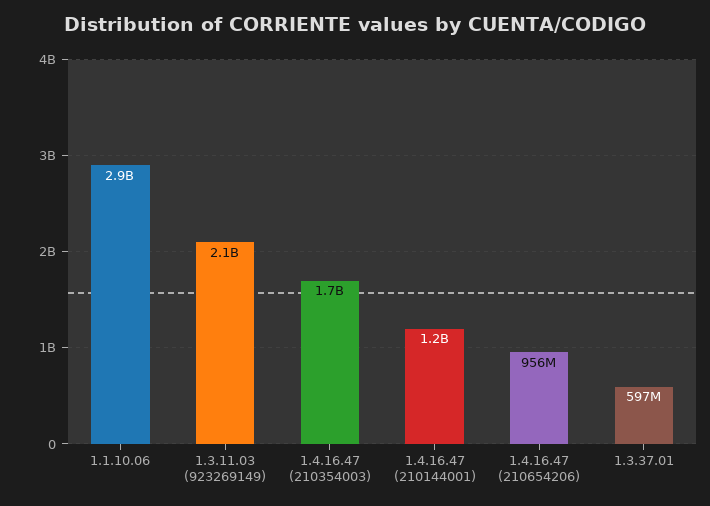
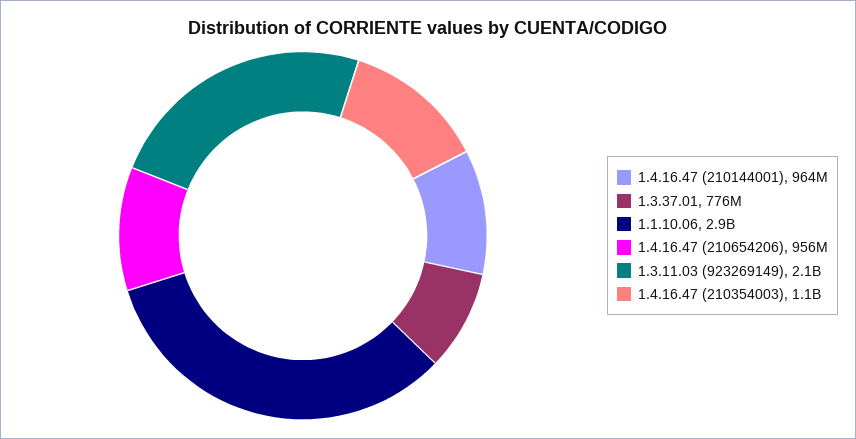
1.4.16.47 (210354003): 1700000000 -> 1100000000
1.4.16.47 (210144001): 1200000000 -> 964000000
1.3.37.01: 597000000 -> 776000000

